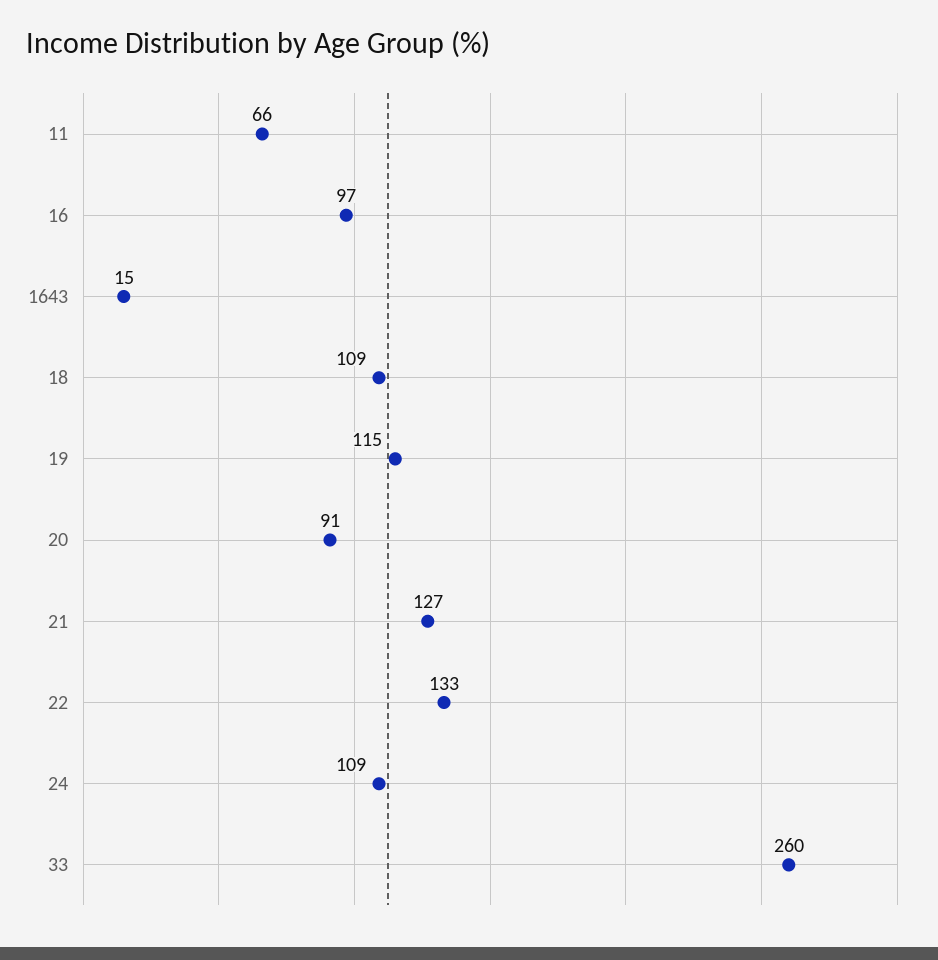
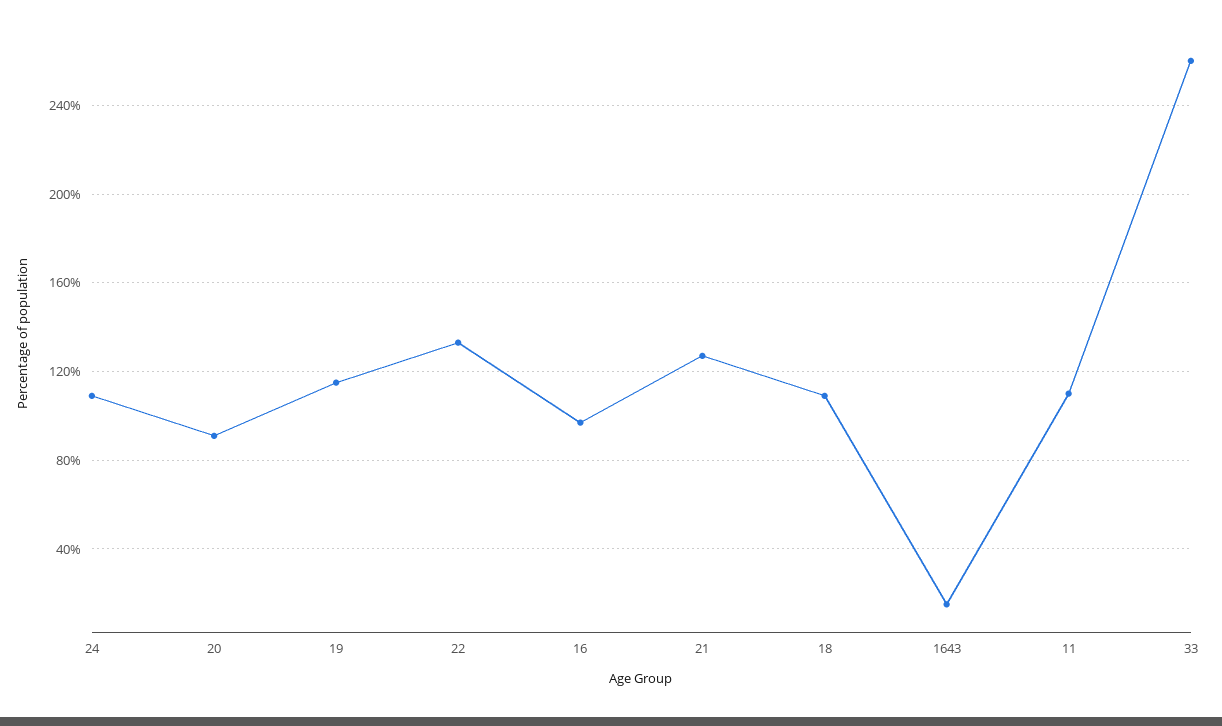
11: 66 -> 110

